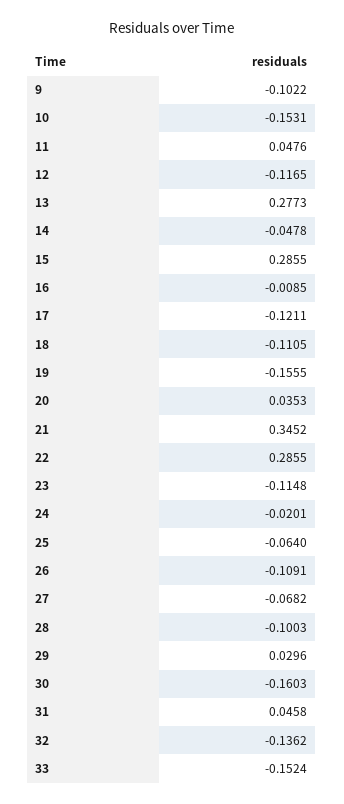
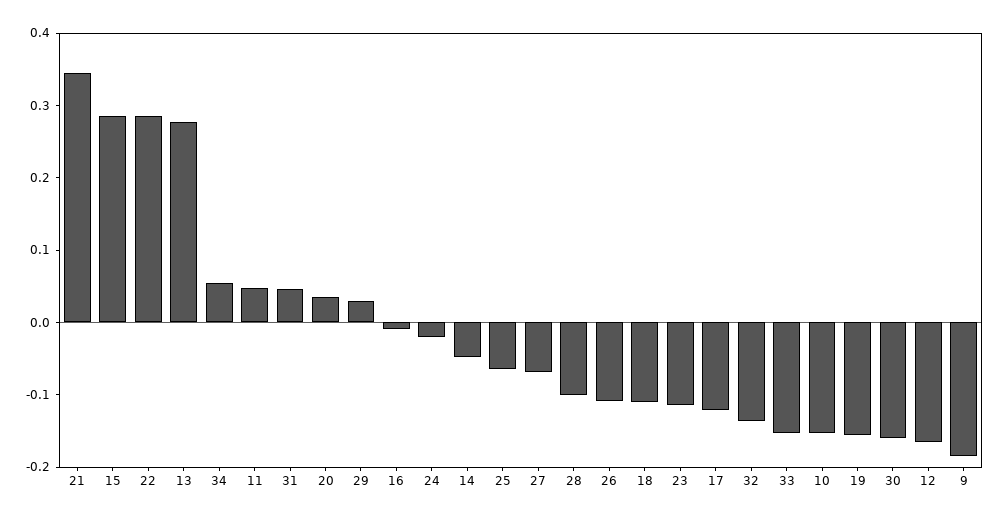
9: -0.1022 -> -0.18
12: -0.1165 -> -0.16
34: none -> 0.06

